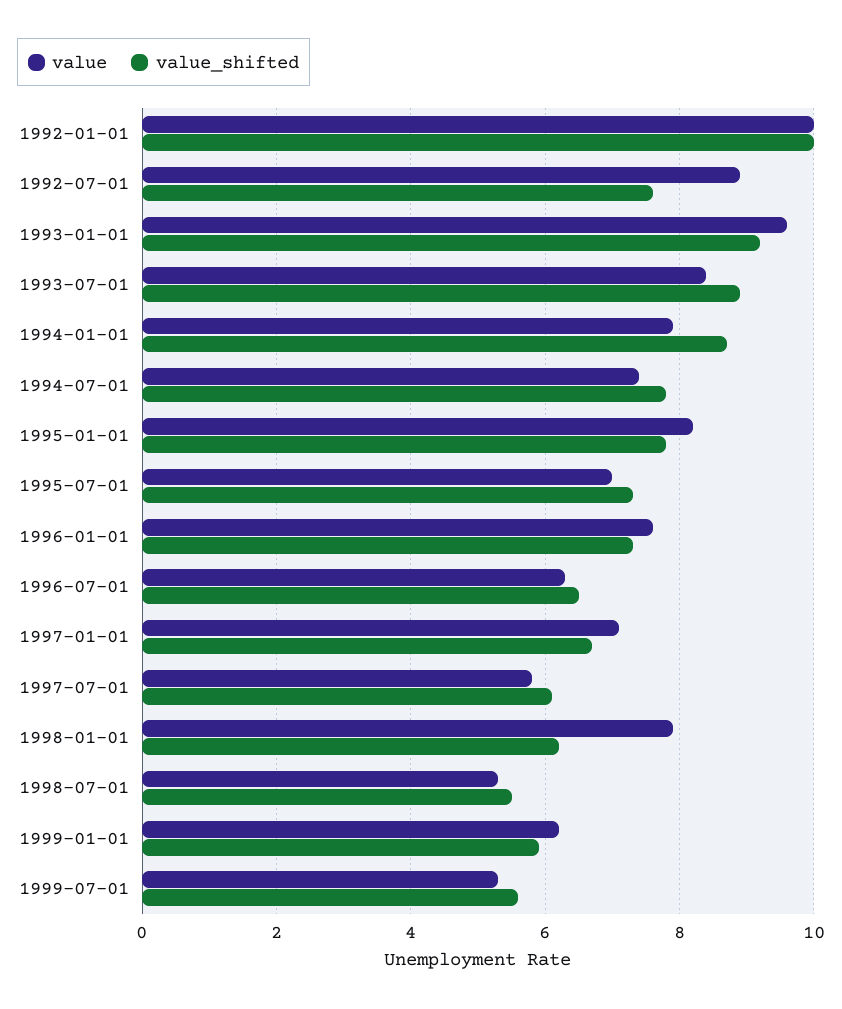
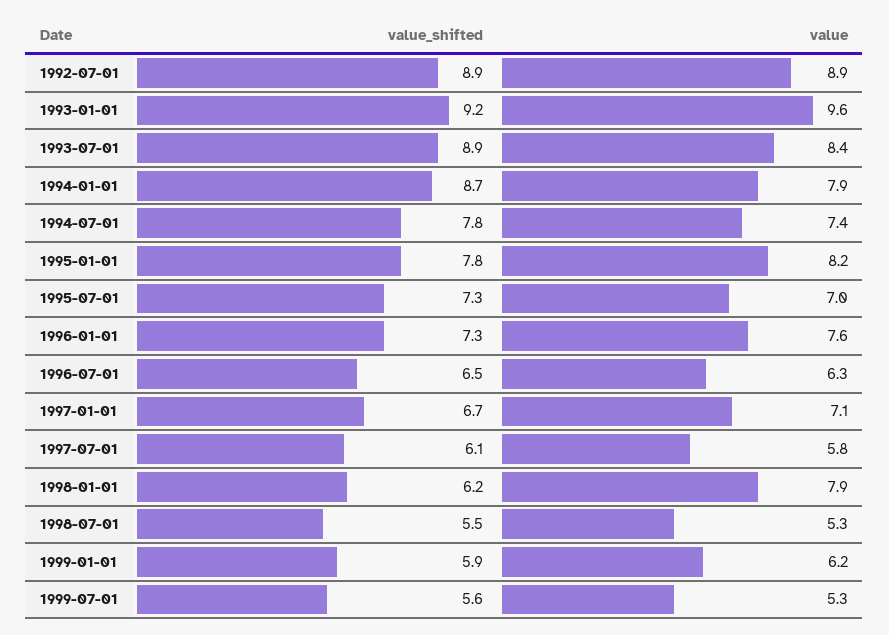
value, 1992-01-01: 10 -> none
value_shifted, 1992-01-01: 10 -> none
value_shifted, 1992-07-01: 7.5 -> 8.9

